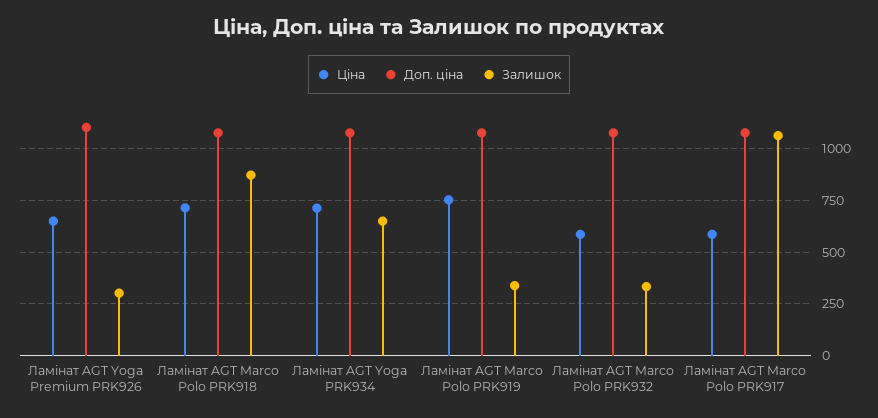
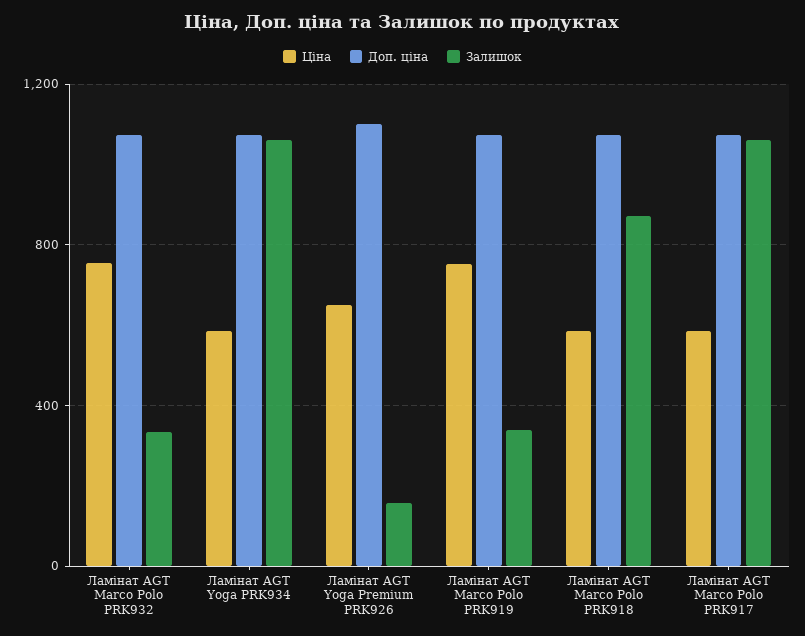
Залишок, Ламінат AGT Yoga Premium PRK926: 300 -> 150
Ціна, Ламінат AGT Marco Polo PRK918: 700 -> 600
Ціна, Ламінат AGT Yoga PRK934: 700 -> 600
Залишок, Ламінат AGT Yoga PRK934: 650 -> 1050
Ціна, Ламінат AGT Marco Polo PRK932: 600 -> 750

